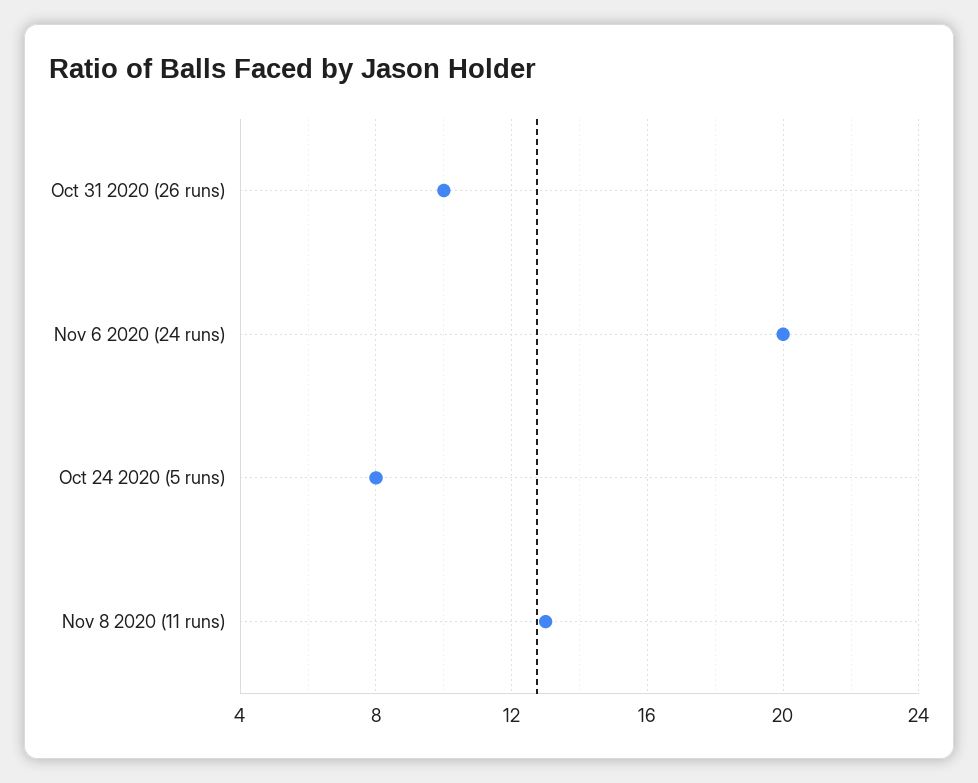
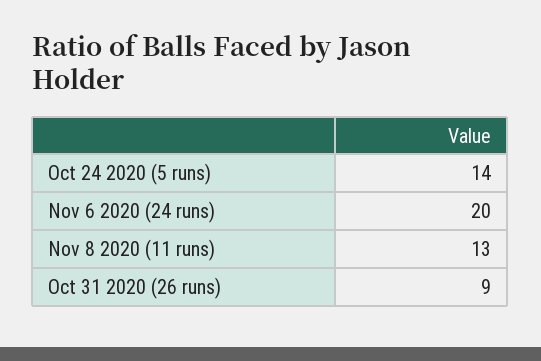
Oct 31 2020 (26 runs): 10 -> 9
Oct 24 2020 (5 runs): 8 -> 14

